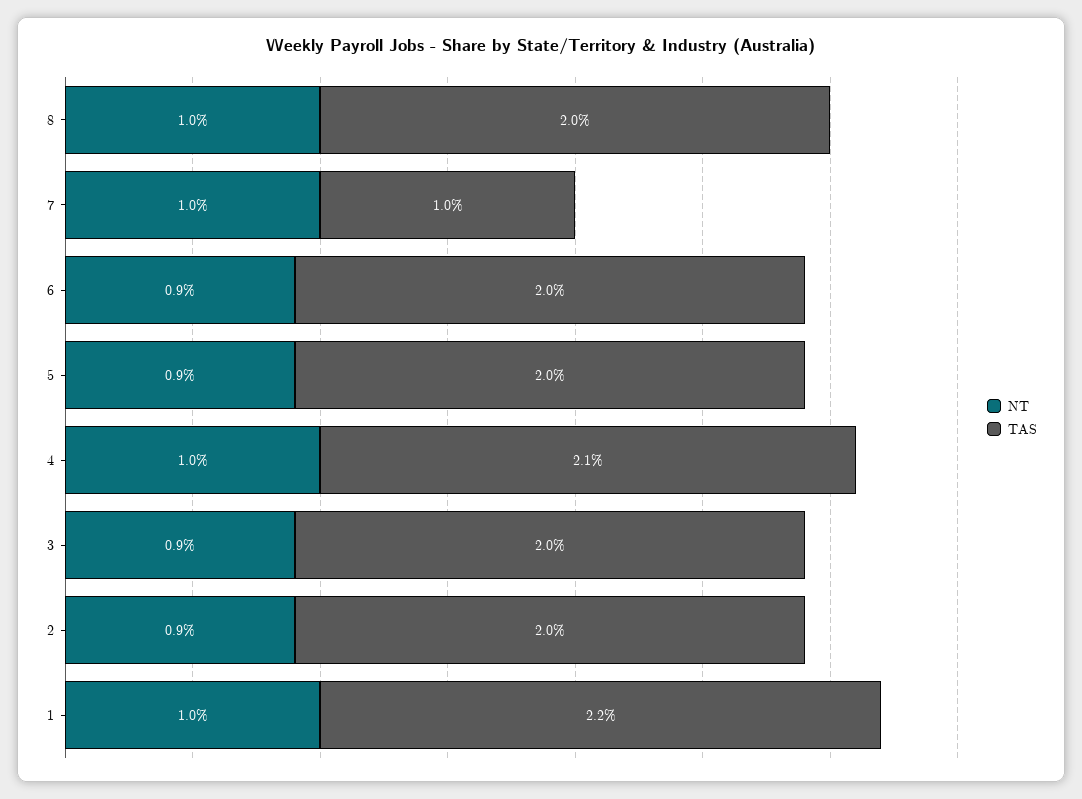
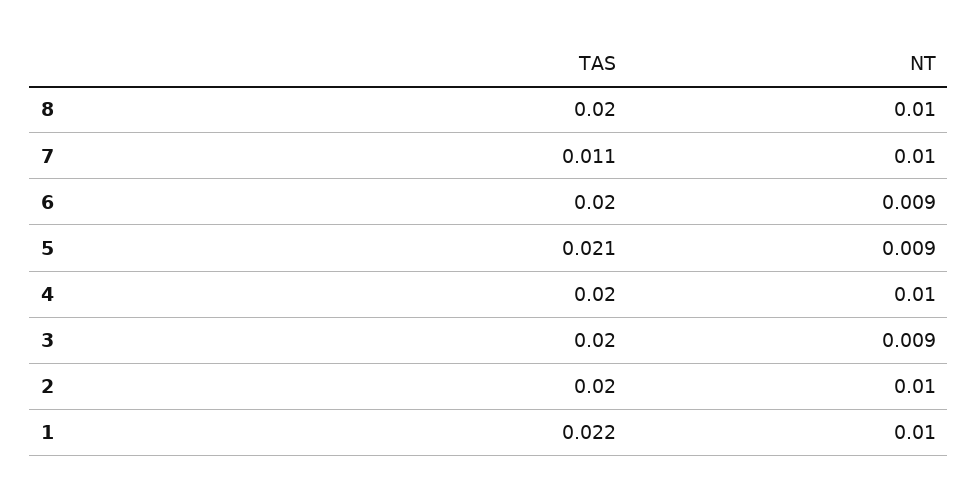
TAS, 7: 0.01 -> 0.011
TAS, 5: 0.02 -> 0.021
TAS, 4: 0.021 -> 0.02
NT, 2: 0.009 -> 0.01

